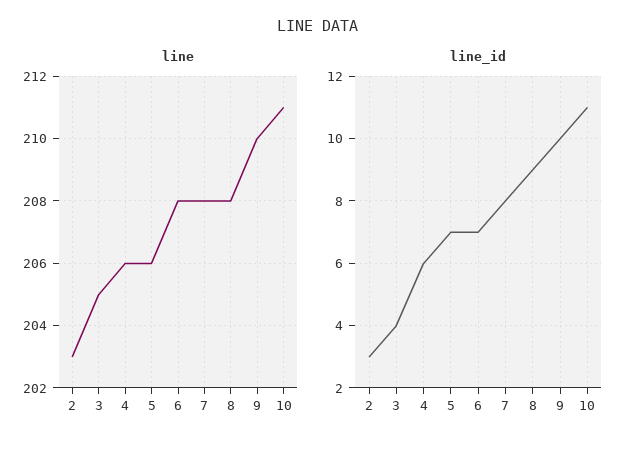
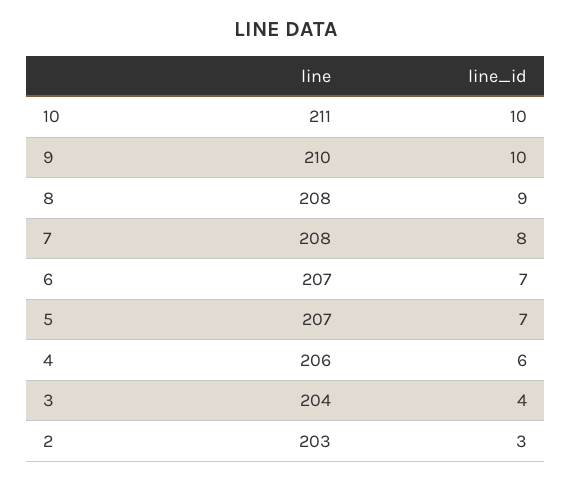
line, 3: 205 -> 204
line, 5: 206 -> 207
line, 6: 208 -> 207
line_id, 10: 11 -> 10

